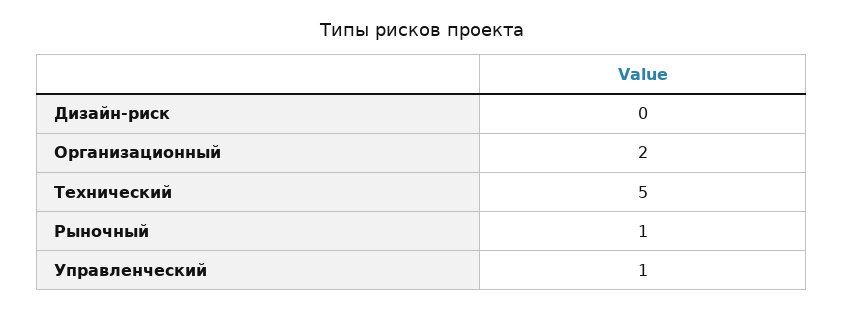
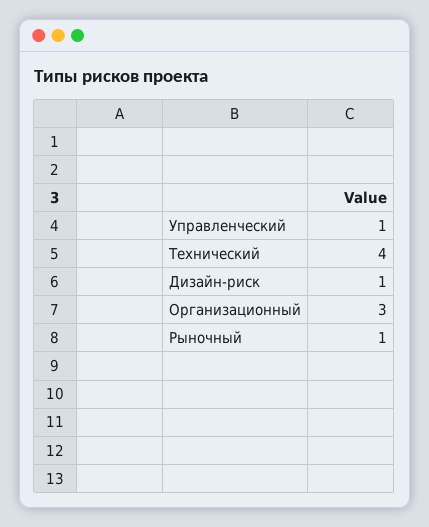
Дизайн-риск: 0 -> 1
Организационный: 2 -> 3
Технический: 5 -> 4

